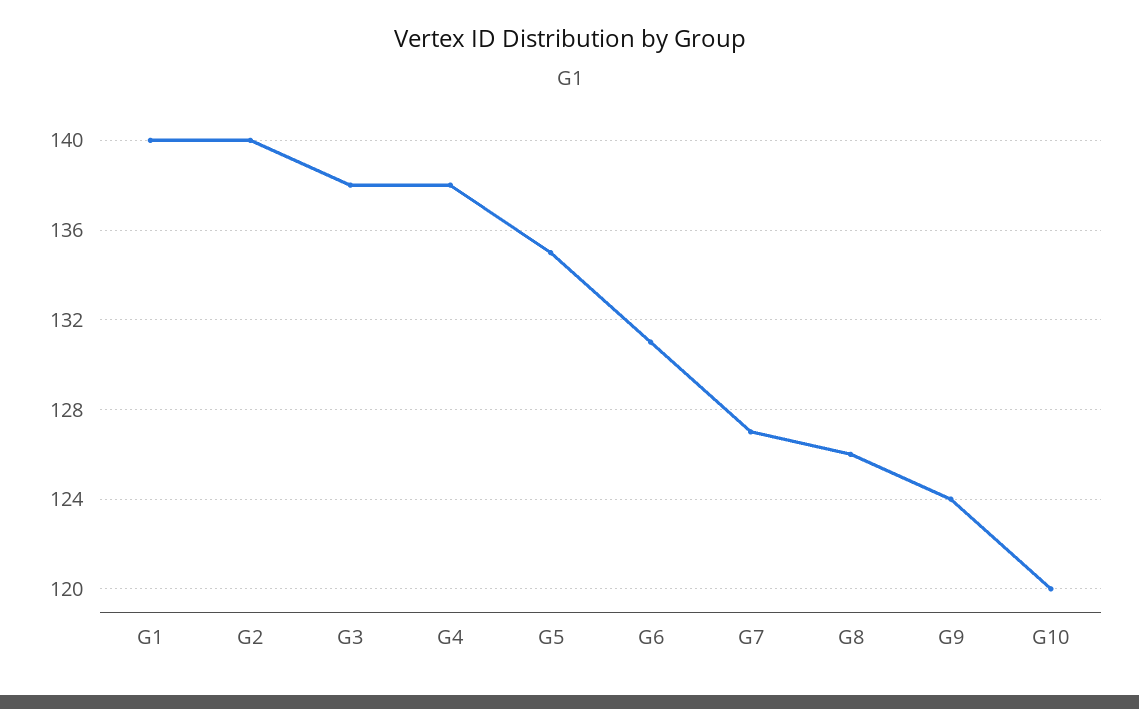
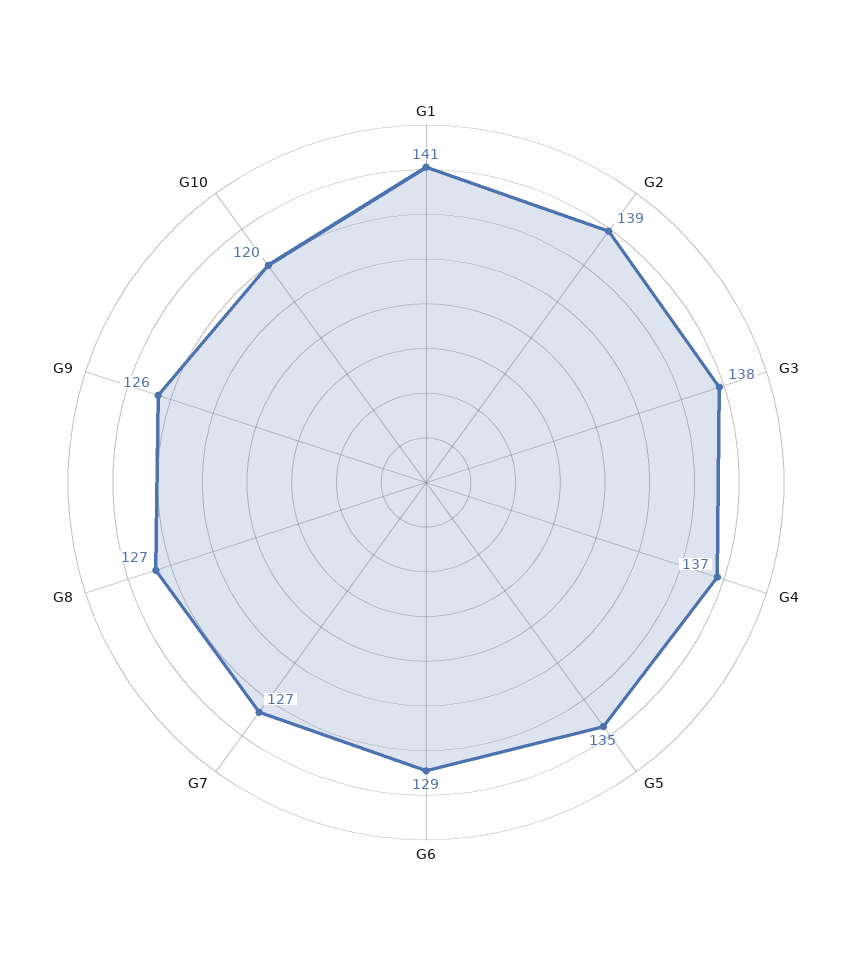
G1: 140 -> 141
G2: 140 -> 139
G4: 138 -> 137
G6: 131 -> 129
G8: 126 -> 127
G9: 124 -> 126

